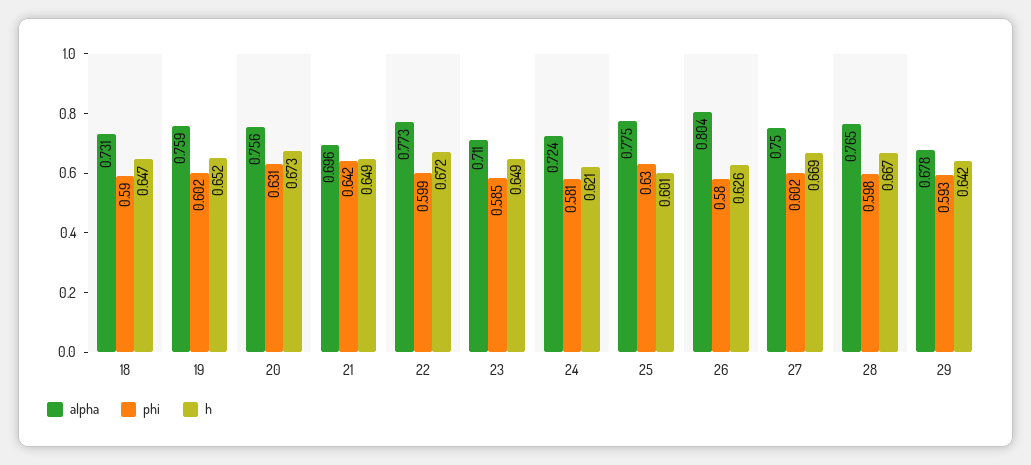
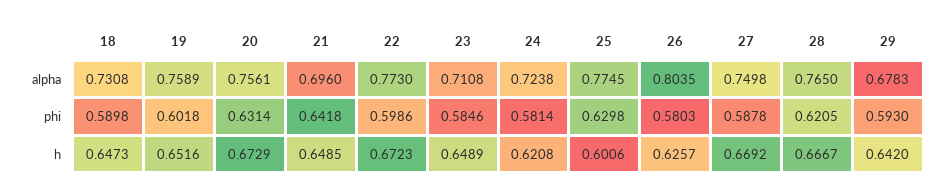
phi, 27: 0.602 -> 0.5878
phi, 28: 0.598 -> 0.6205

